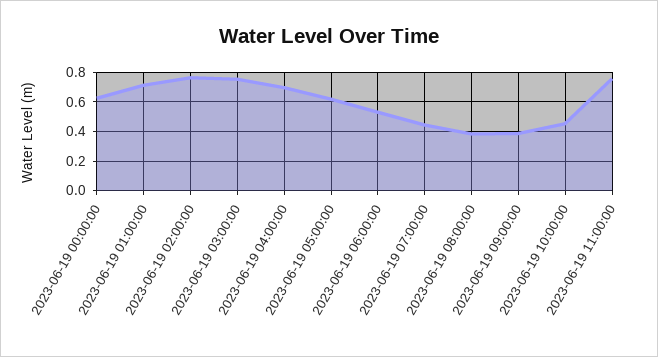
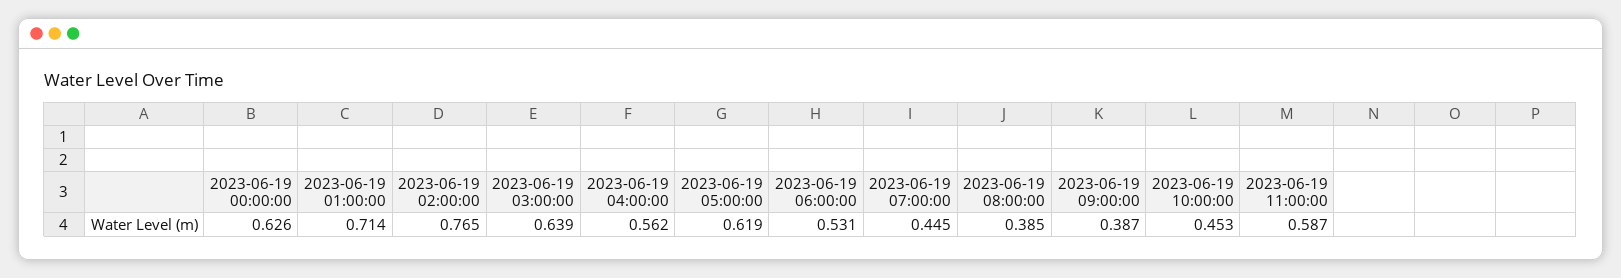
2023-06-19 03:00:00: 0.75 -> 0.639
2023-06-19 04:00:00: 0.7 -> 0.562
2023-06-19 11:00:00: 0.75 -> 0.587

